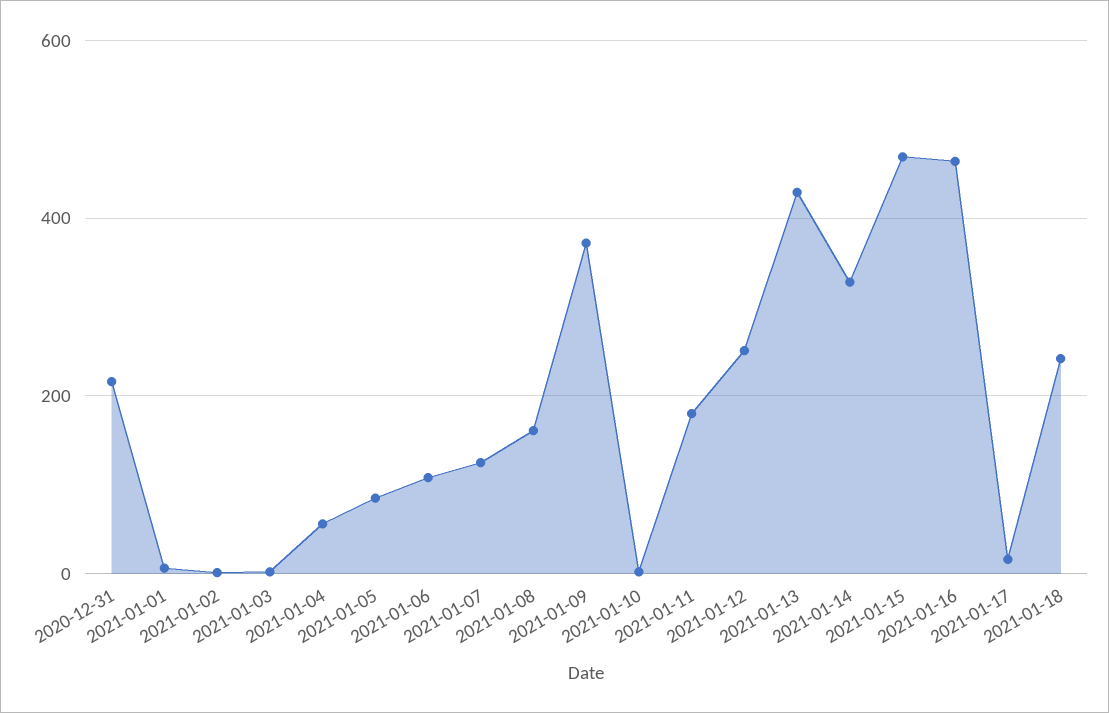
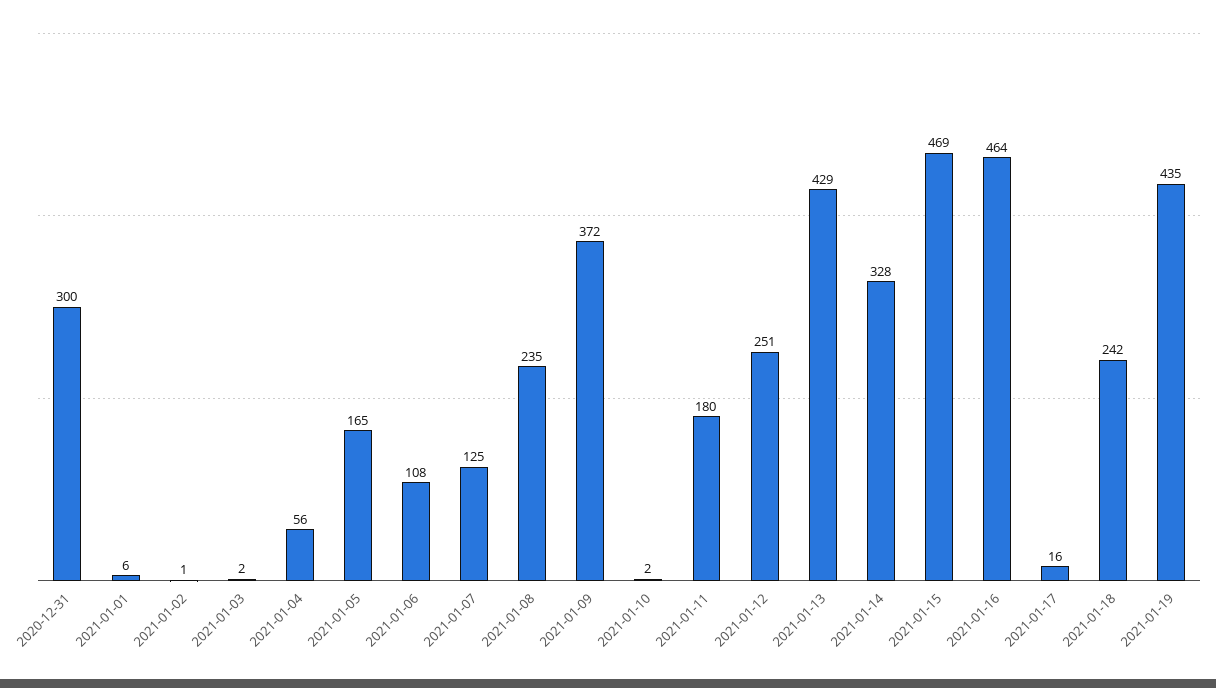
2020-12-31: 220 -> 300
2021-01-05: 80 -> 165
2021-01-08: 160 -> 235
2021-01-19: none -> 435

